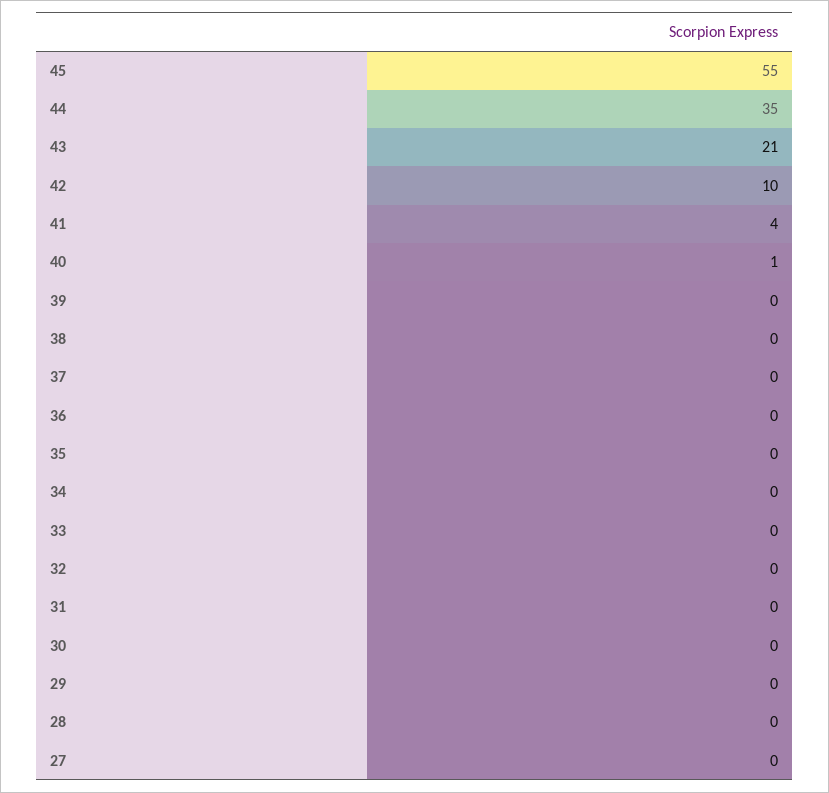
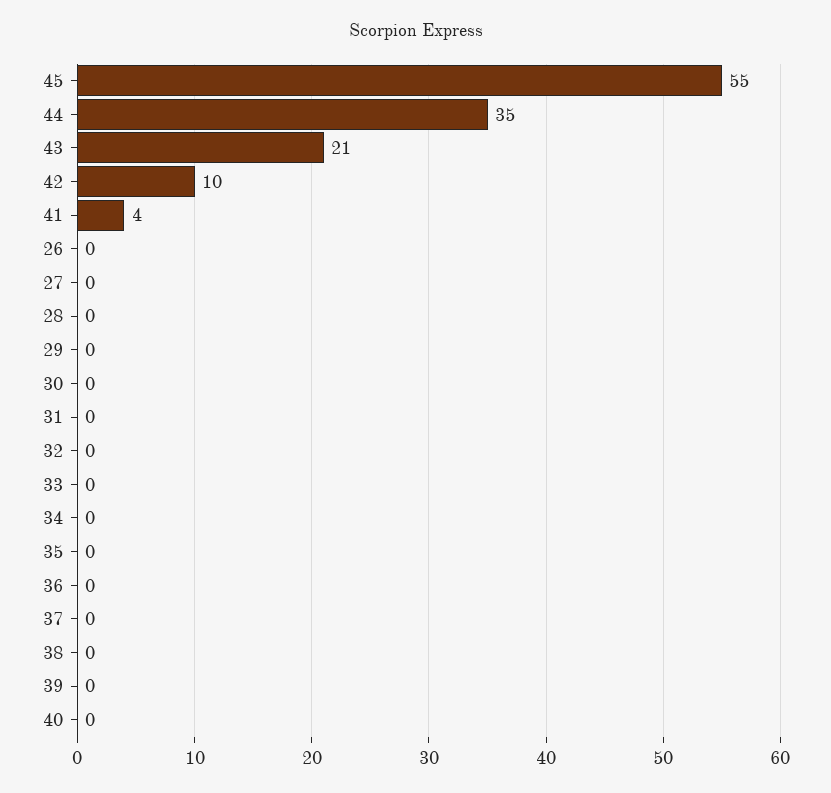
40: 1 -> 0
26: none -> 0

